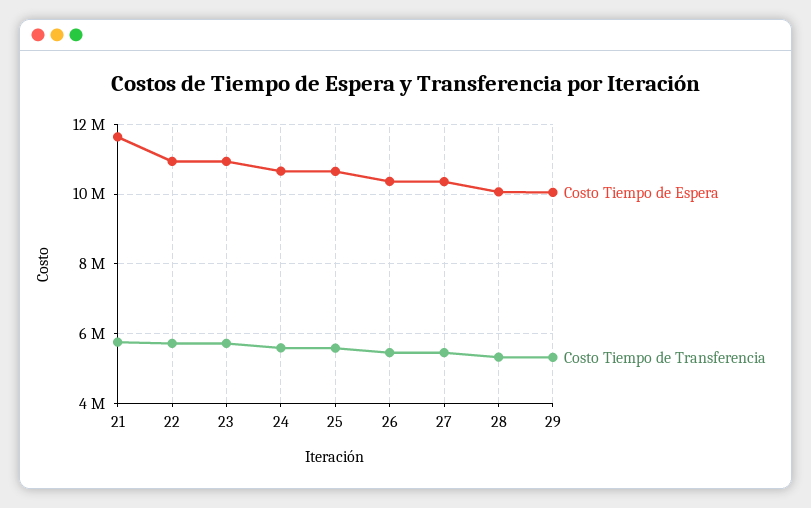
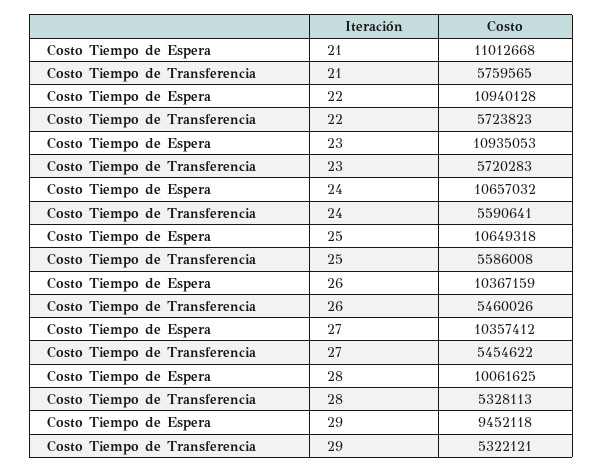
Costo Tiempo de Espera, 21: 11600000 -> 11012668
Costo Tiempo de Espera, 29: 10000000 -> 9452118

